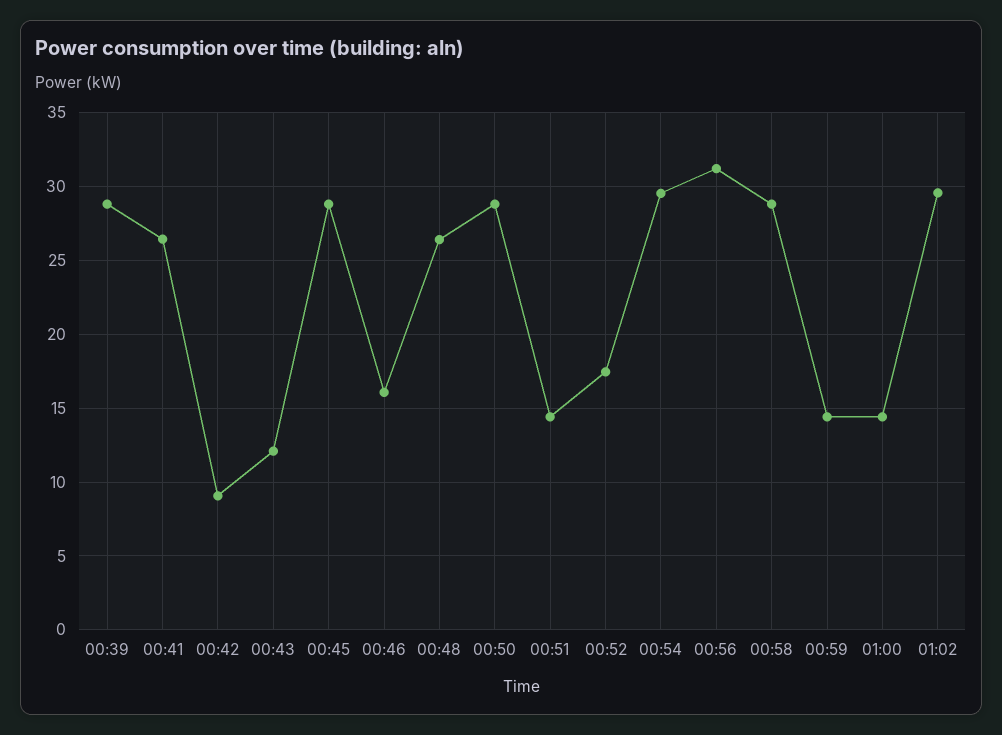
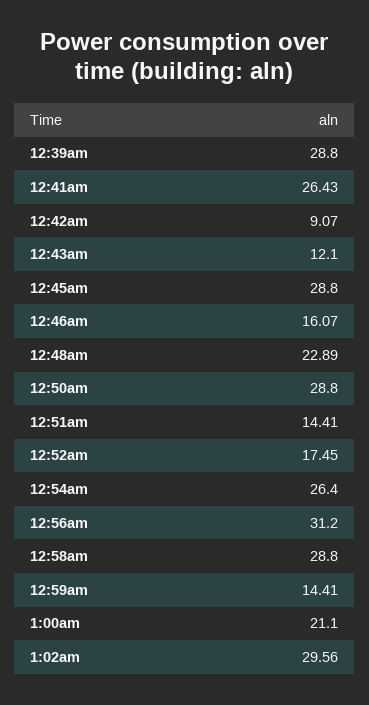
00:48: 26.5 -> 22.89
00:54: 29.5 -> 26.4
01:00: 14.5 -> 21.1

